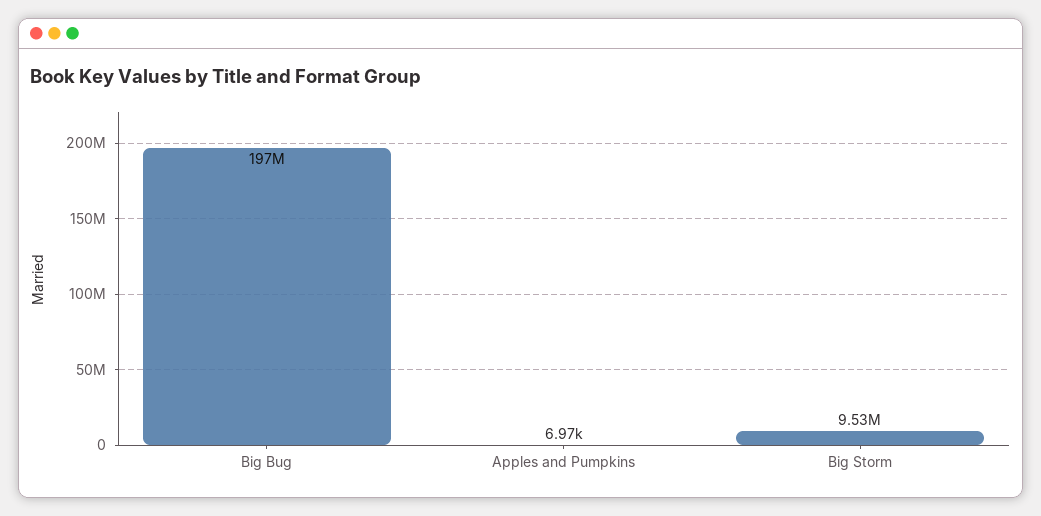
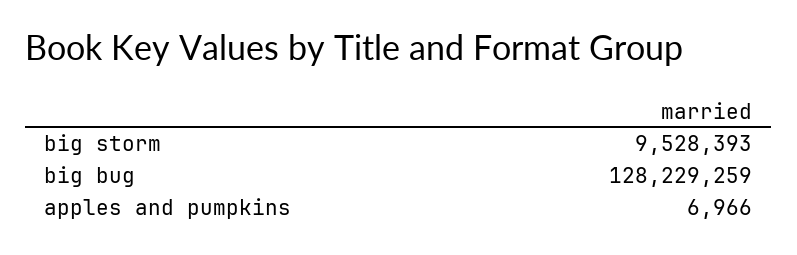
Big Bug: 197000000 -> 128229259

